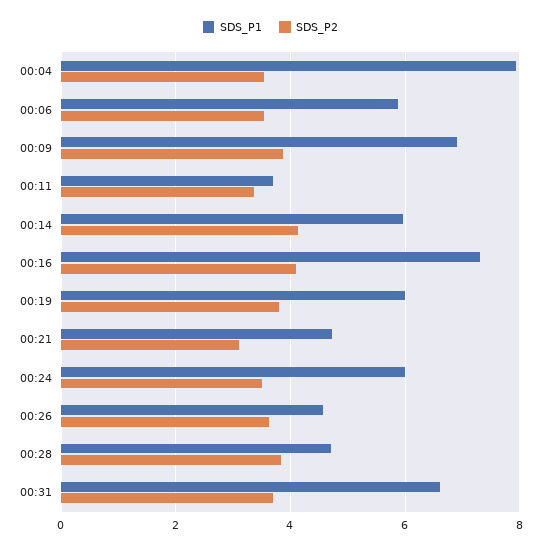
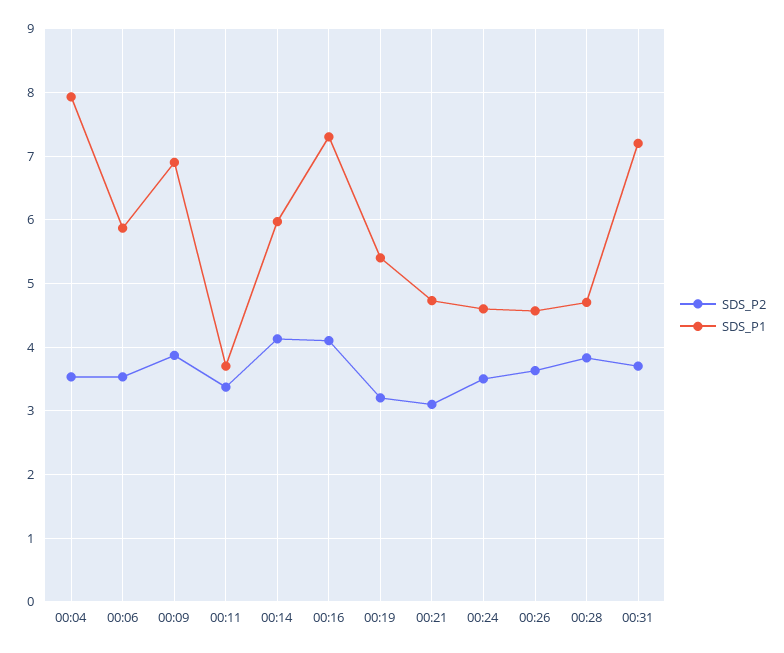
SDS_P1, 00:19: 6 -> 5.4
SDS_P2, 00:19: 3.8 -> 3.2
SDS_P1, 00:24: 6 -> 4.6
SDS_P1, 00:31: 6.6 -> 7.2

